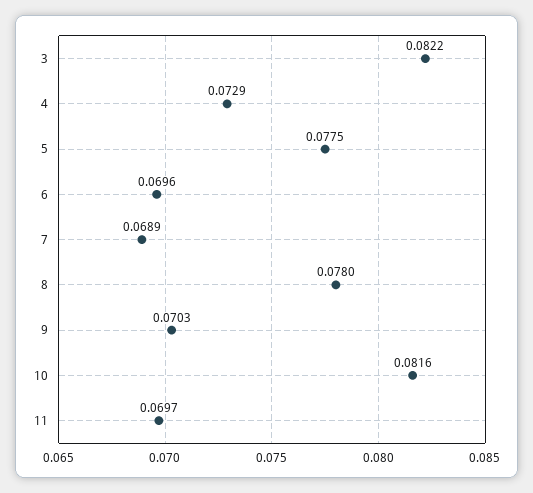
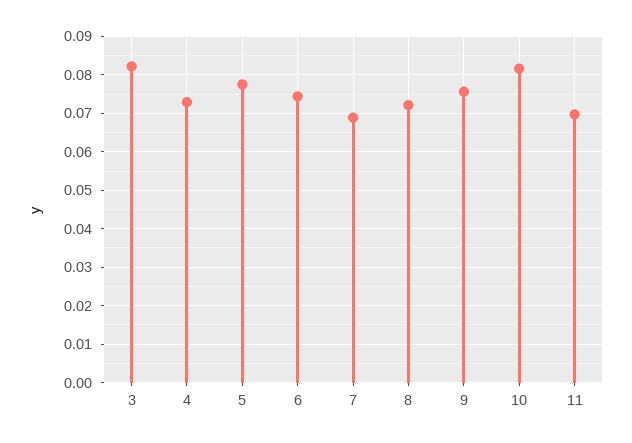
6: 0.0696 -> 0.074
8: 0.078 -> 0.072
9: 0.0703 -> 0.076

